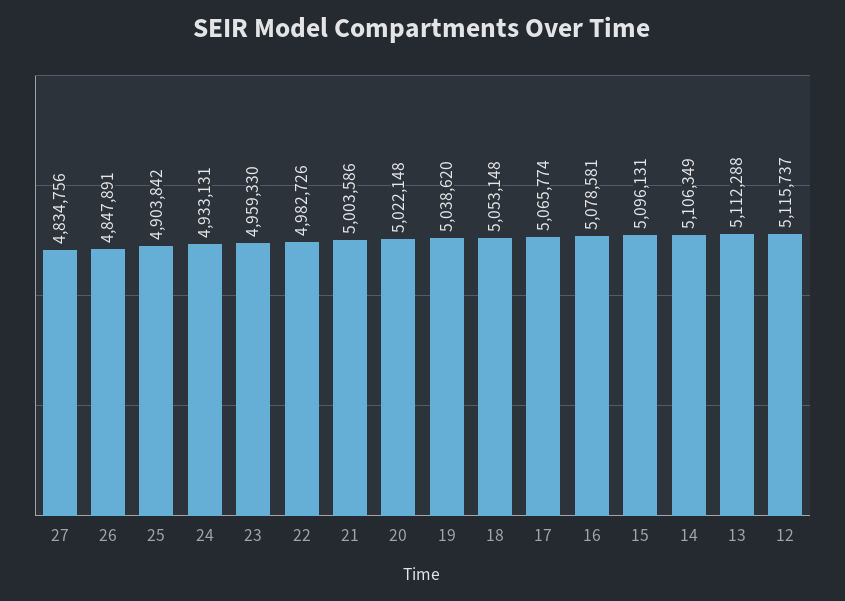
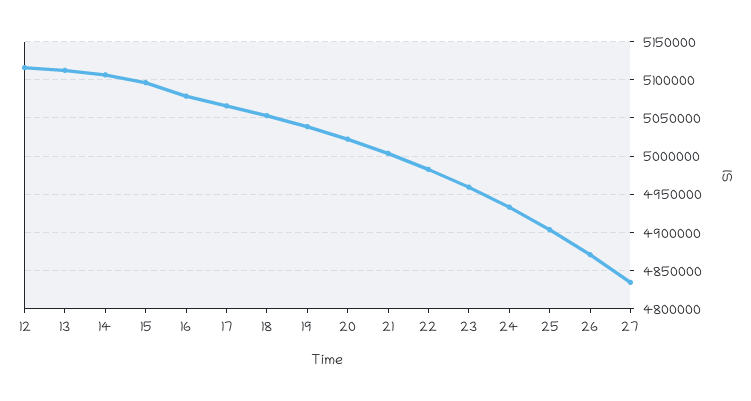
26: 4847891 -> 4870000

